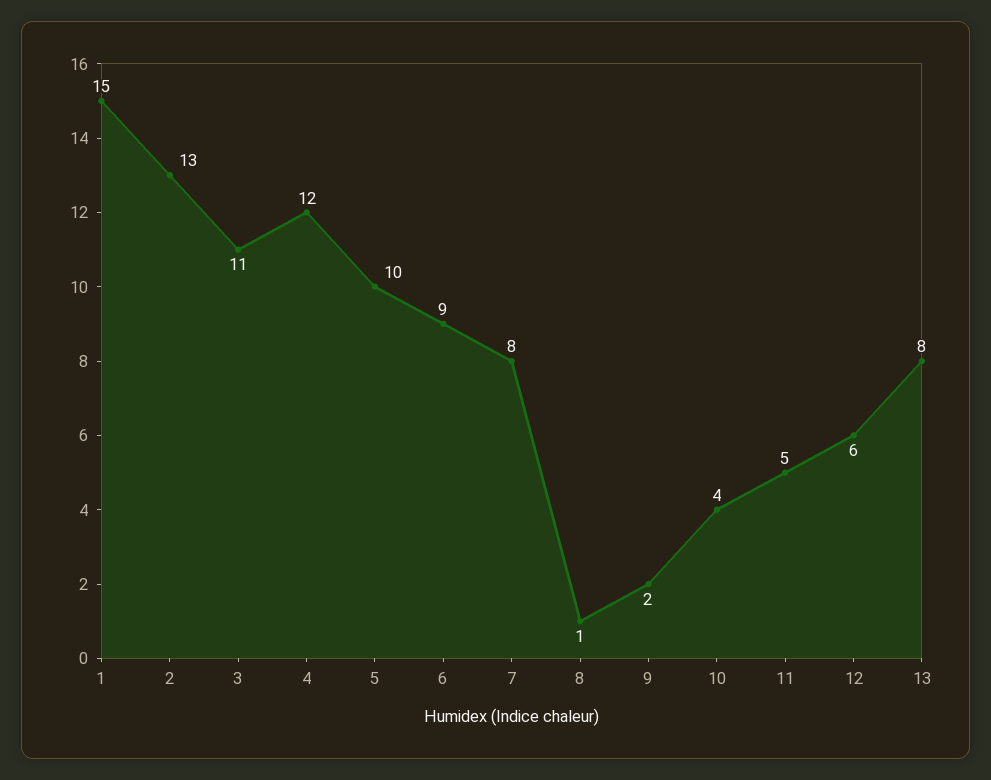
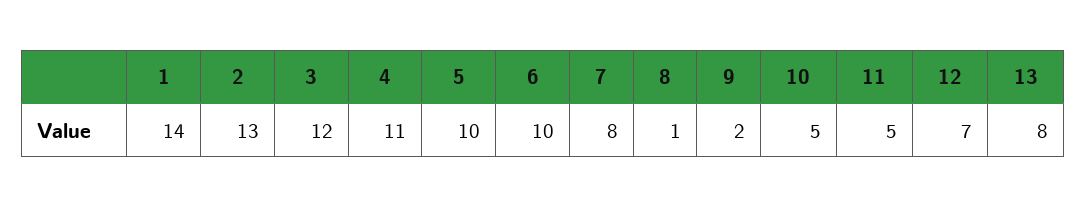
1: 15 -> 14
3: 11 -> 12
4: 12 -> 11
6: 9 -> 10
10: 4 -> 5
12: 6 -> 7

